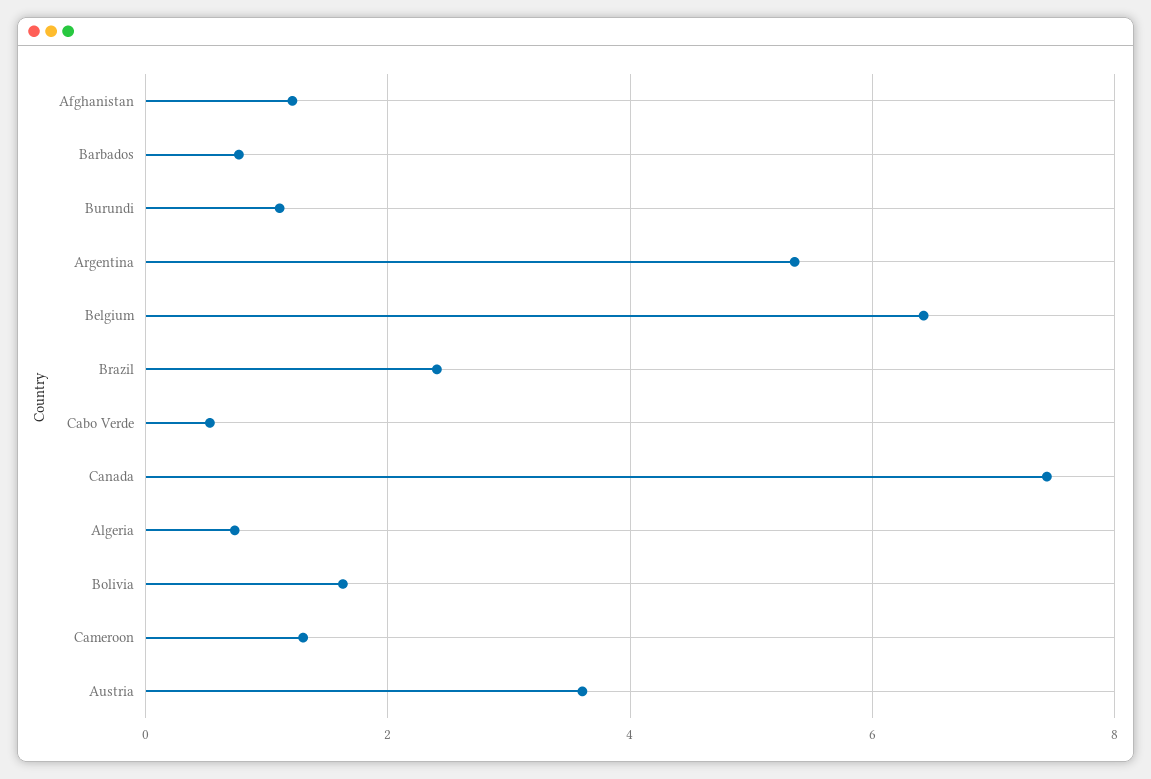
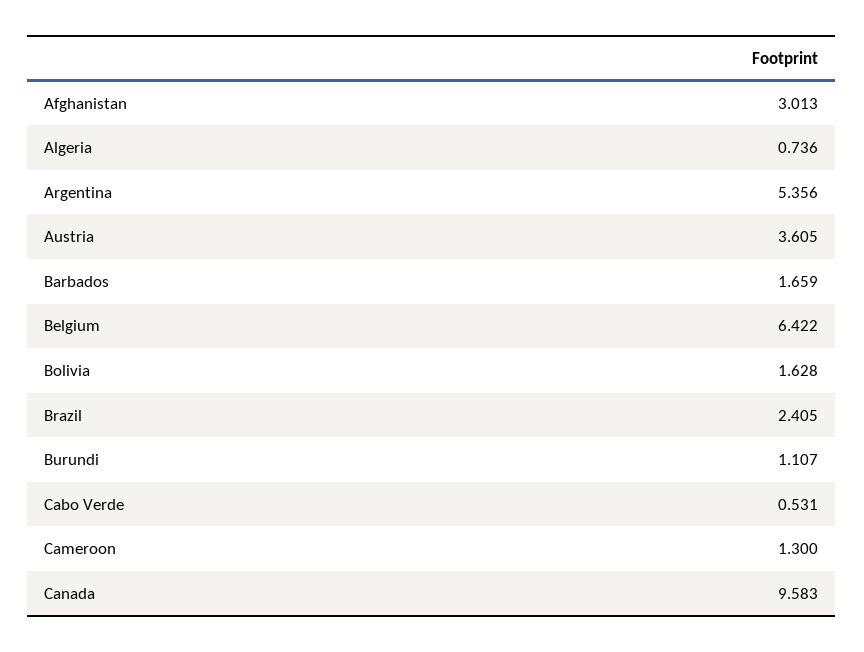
Afghanistan: 1.2 -> 3.013
Barbados: 0.8 -> 1.659
Canada: 7.4 -> 9.583

